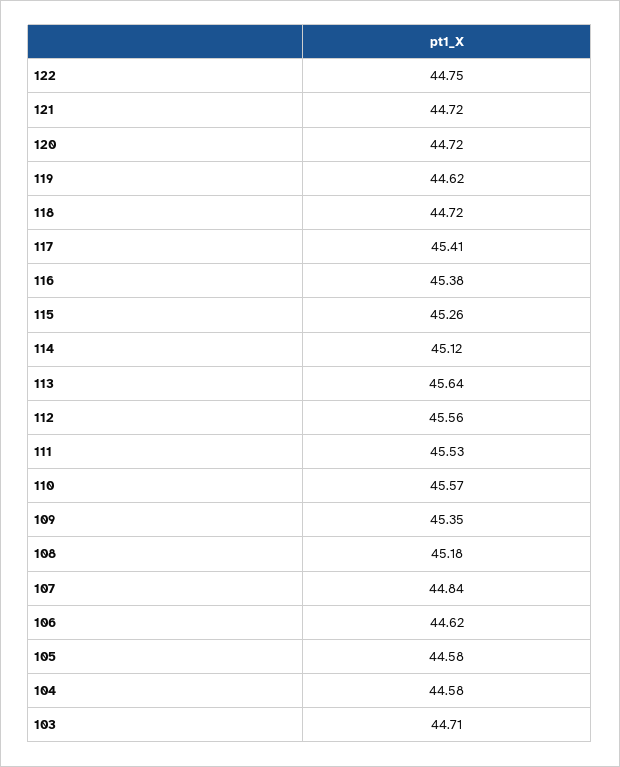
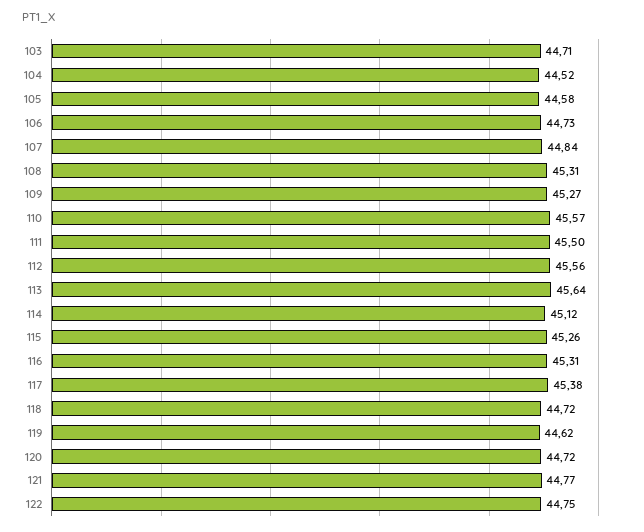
121: 44.72 -> 44.77
117: 45.41 -> 45.38
116: 45.38 -> 45.31
111: 45.53 -> 45.5
109: 45.35 -> 45.27
108: 45.18 -> 45.31
106: 44.62 -> 44.73
104: 44.58 -> 44.52

